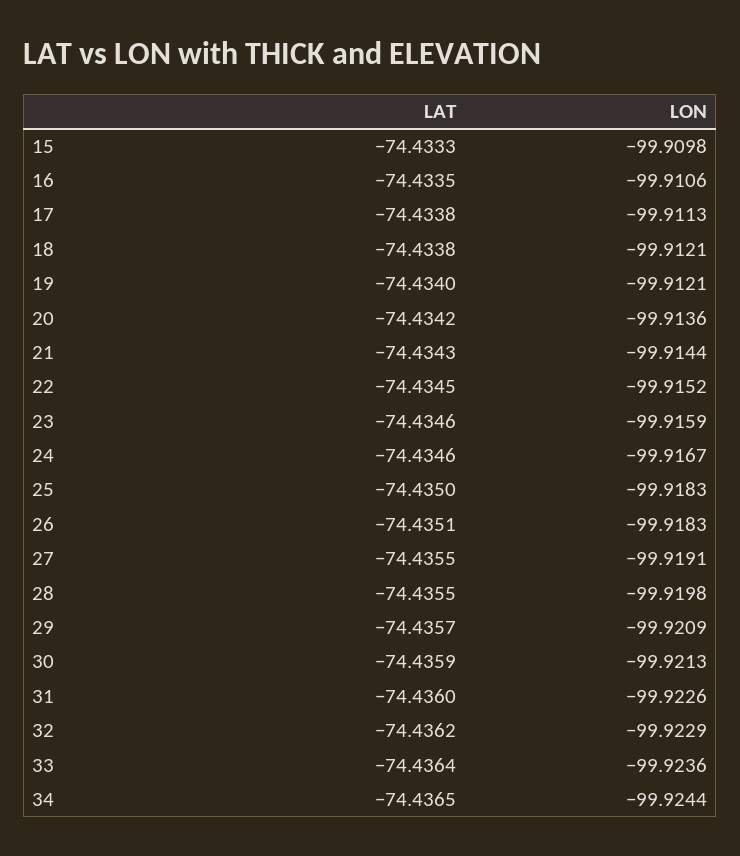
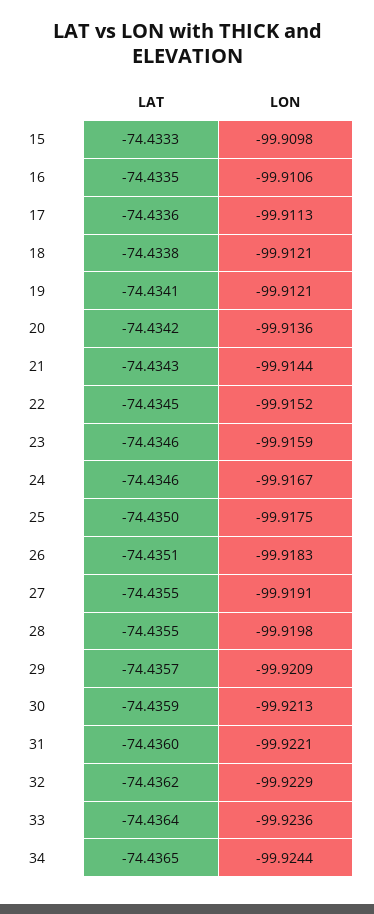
LAT, 17: -74.4338 -> -74.4336
LAT, 19: -74.434 -> -74.4341
LON, 25: -99.9183 -> -99.9175
LON, 31: -99.9226 -> -99.9221

